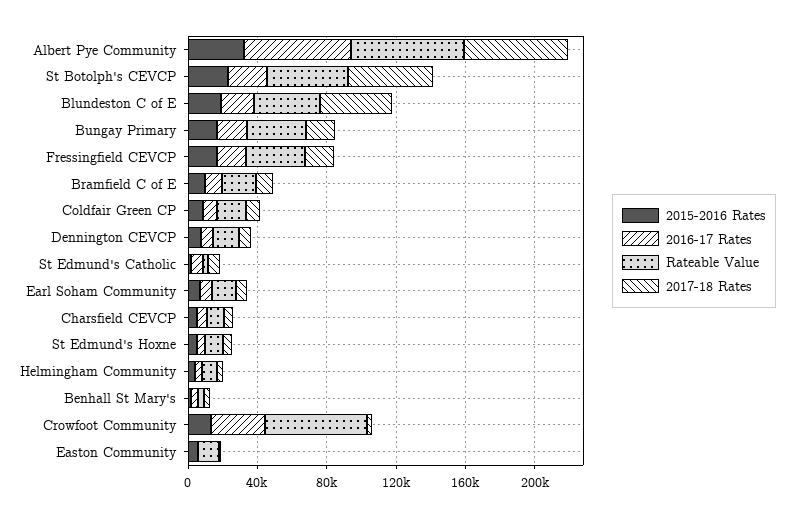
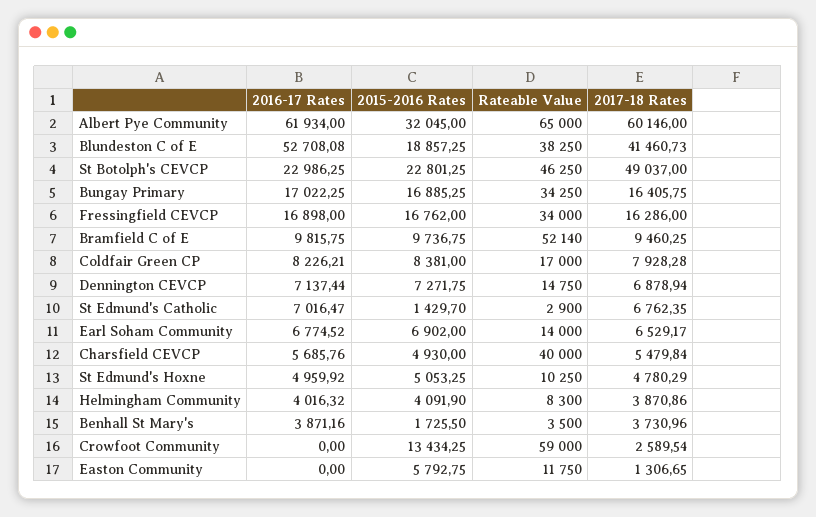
2016-17 Rates, Blundeston C of E: 20000 -> 52708.08
Rateable Value, Bramfield C of E: 20000 -> 52140
Rateable Value, Charsfield CEVCP: 10000 -> 40000
2016-17 Rates, Crowfoot Community: 30000 -> 0

